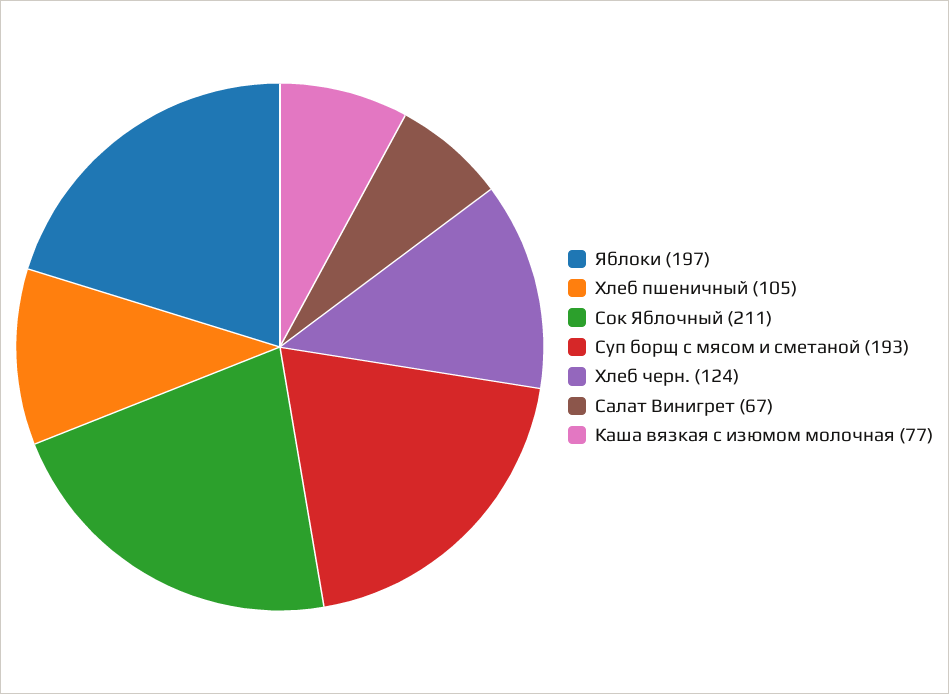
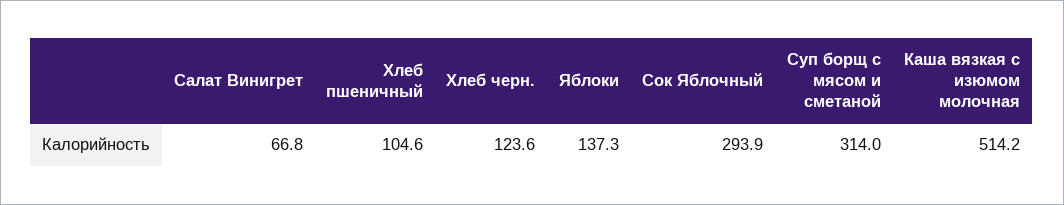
Яблоки: 197 -> 137.3
Сок Яблочный: 211 -> 293.9
Суп борщ с мясом и сметаной: 193 -> 314
Каша вязкая с изюмом молочная: 77 -> 514.2

